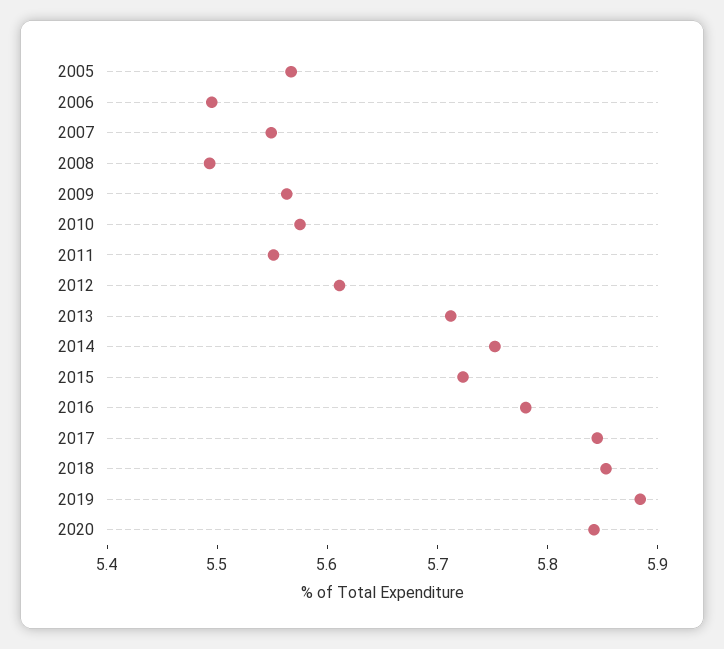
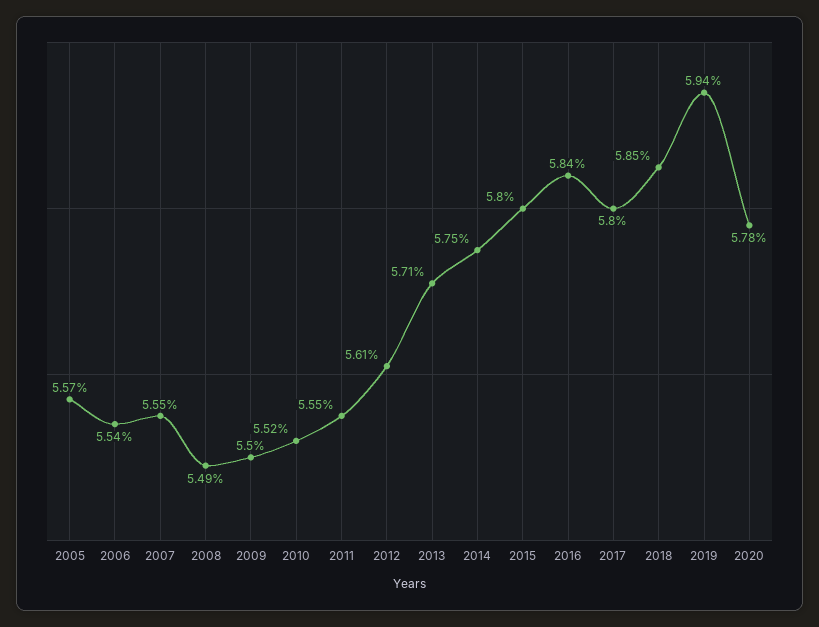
2006: 5.5 -> 5.54
2009: 5.56 -> 5.5
2010: 5.58 -> 5.52
2015: 5.72 -> 5.8
2016: 5.78 -> 5.84
2017: 5.84 -> 5.8
2019: 5.88 -> 5.94
2020: 5.84 -> 5.78

